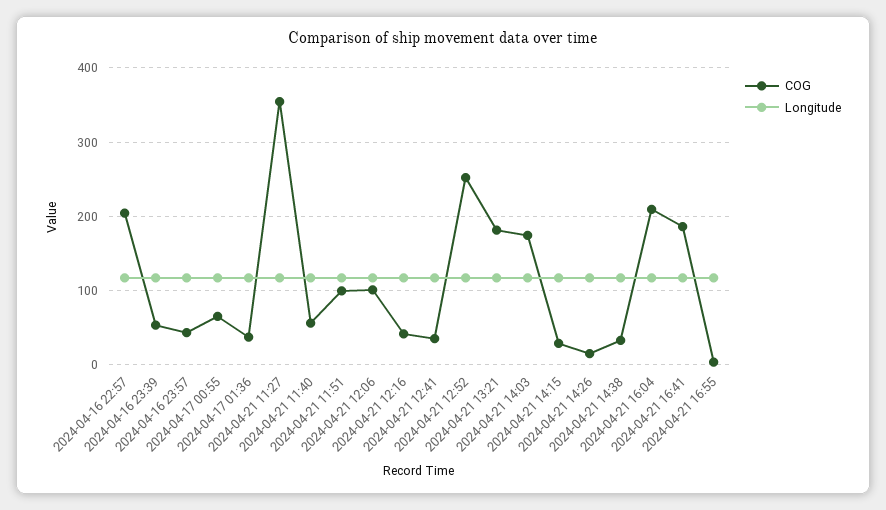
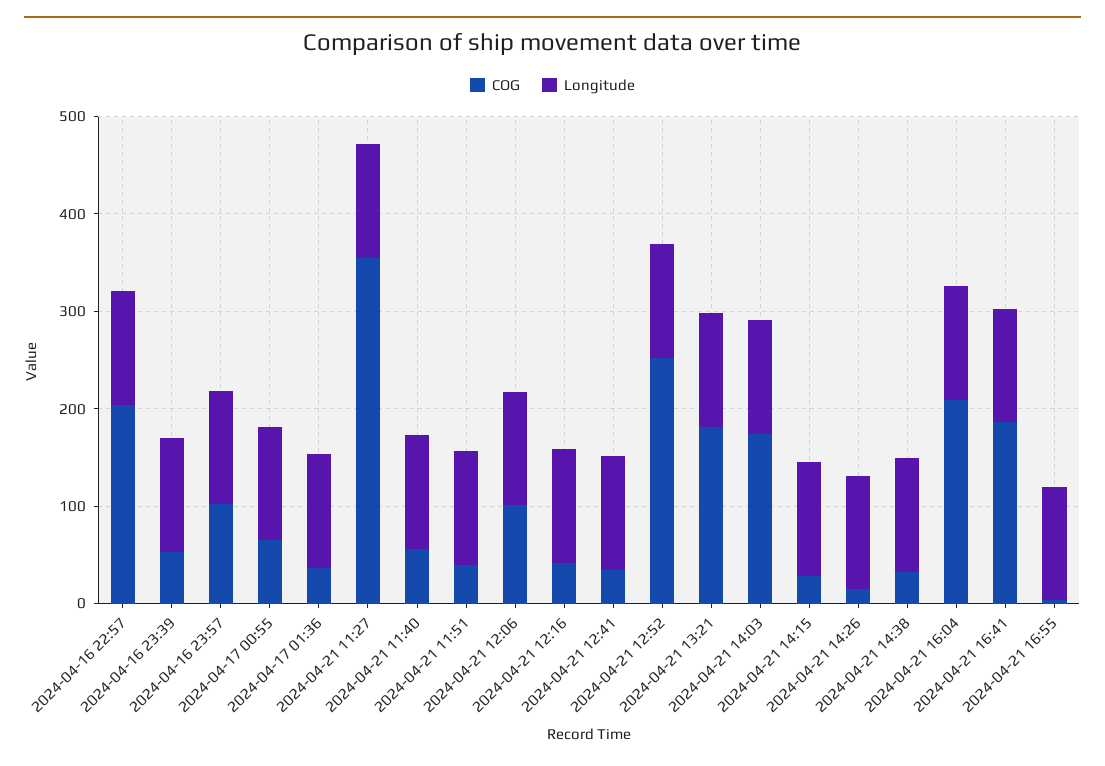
COG, 2024-04-16 23:57: 40 -> 100
COG, 2024-04-21 11:51: 100 -> 40

